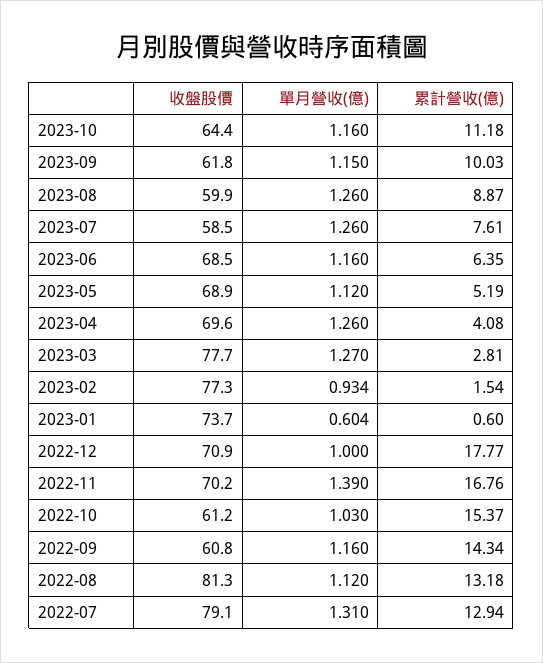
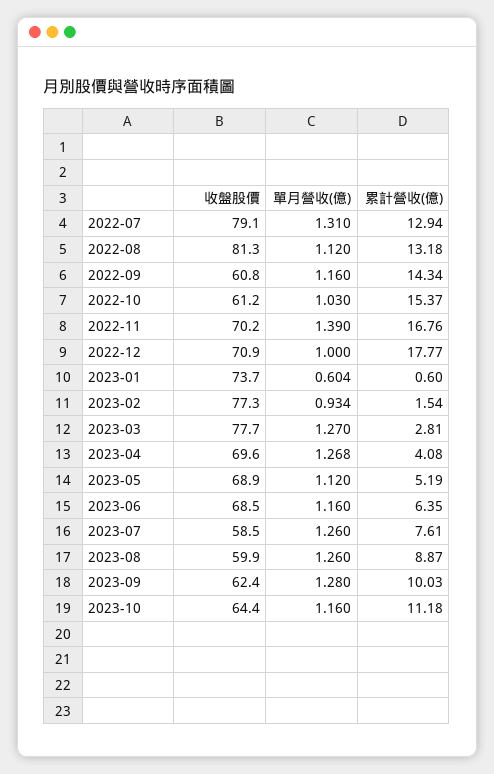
收盤股價, 2023-09: 61.8 -> 62.4
單月營收(億), 2023-09: 1.15 -> 1.28
單月營收(億), 2023-04: 1.26 -> 1.268

